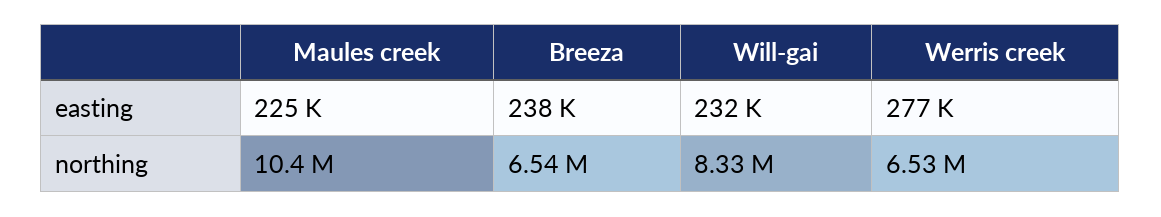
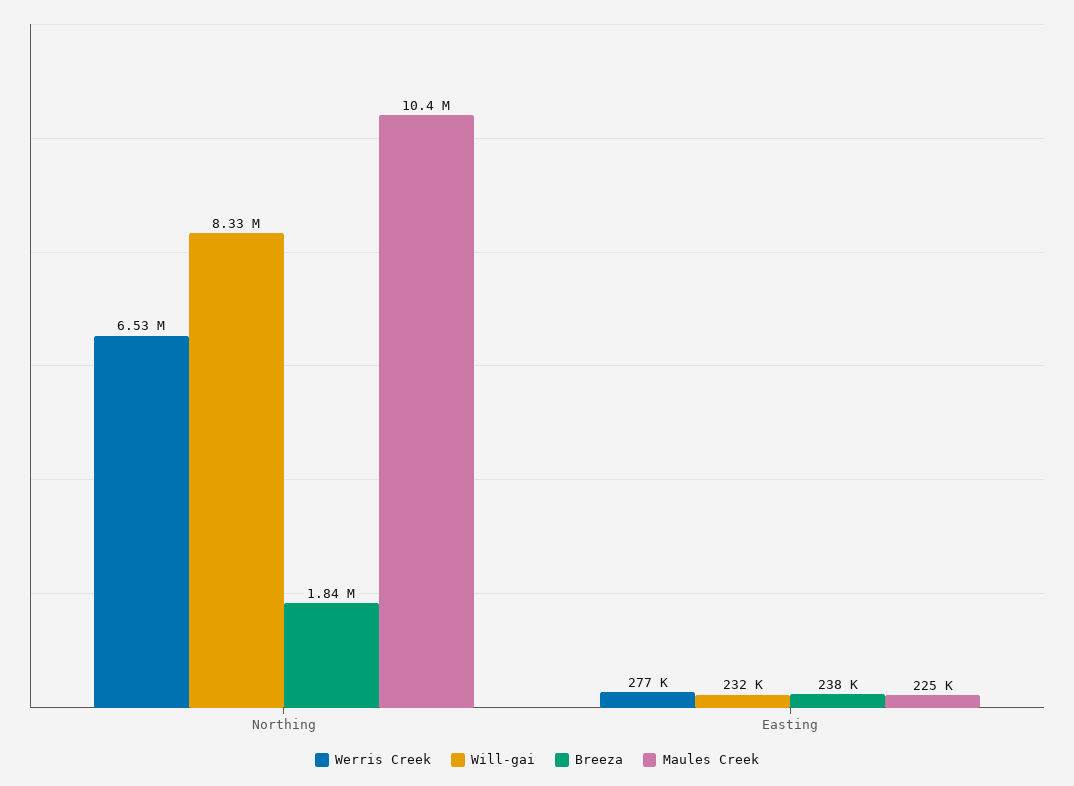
Breeza, northing: 6540000 -> 1840000

